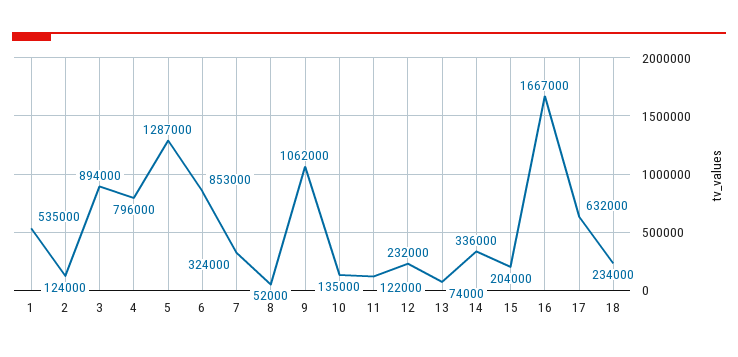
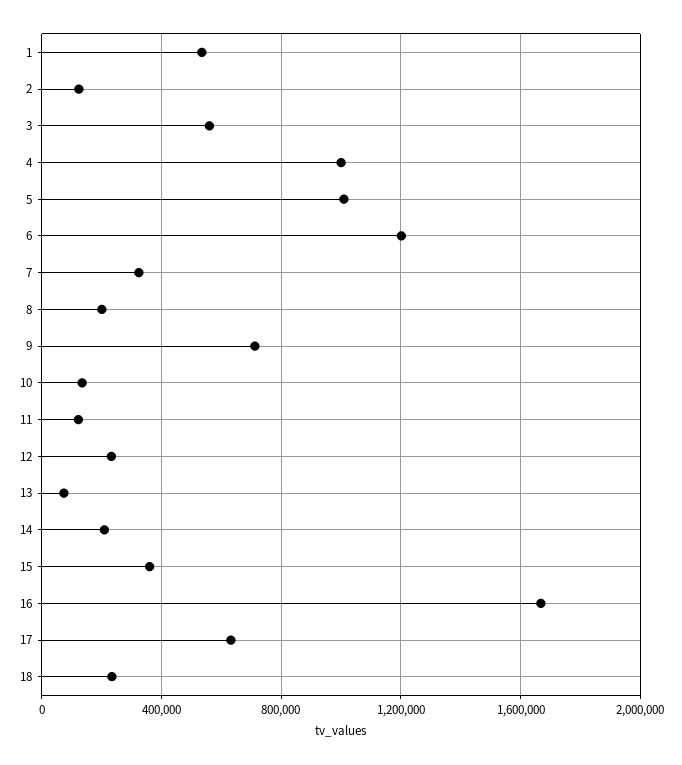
3: 894000 -> 550000
4: 796000 -> 1000000
5: 1287000 -> 1000000
6: 853000 -> 1200000
8: 52000 -> 200000
9: 1062000 -> 700000
14: 336000 -> 200000
15: 204000 -> 350000

